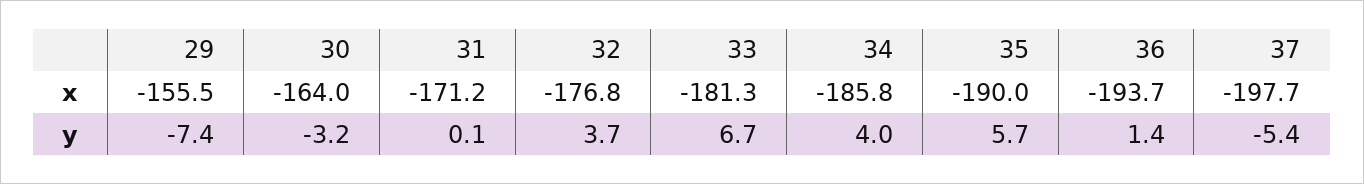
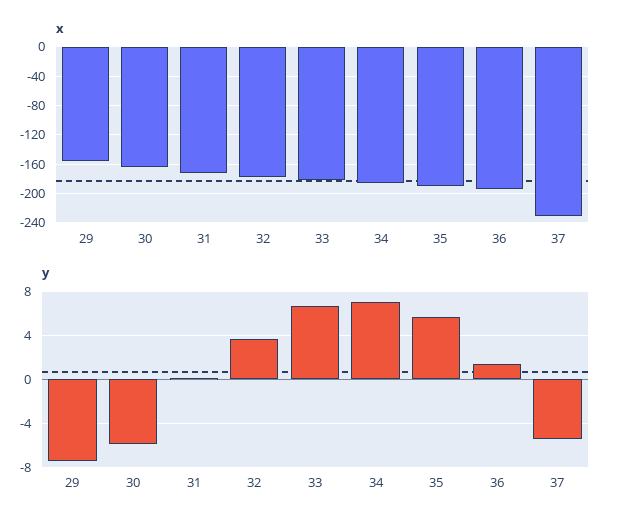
x, 37: -197.7 -> -230
y, 30: -3.2 -> -6
y, 34: 4 -> 7

